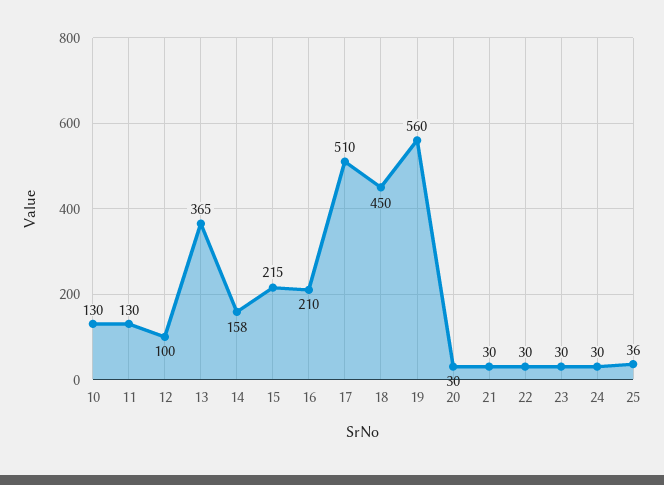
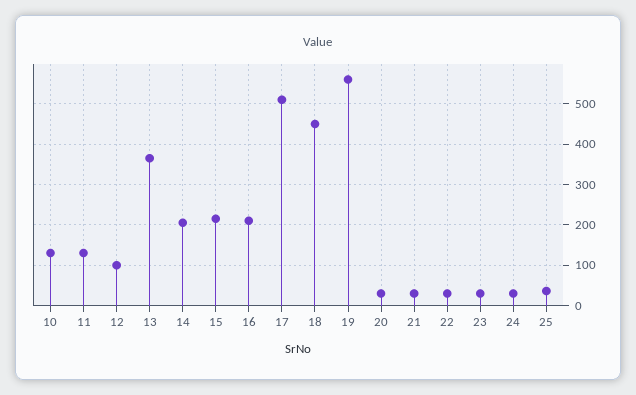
14: 158 -> 200

